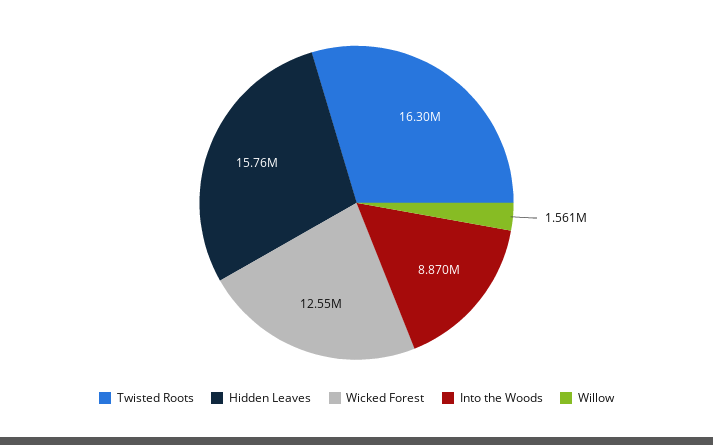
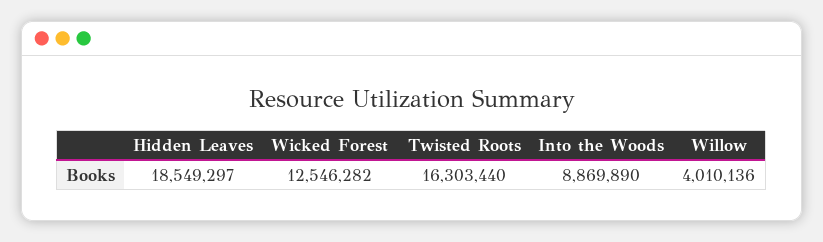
Hidden Leaves: 15760000 -> 18549297
Willow: 1561000 -> 4010136

